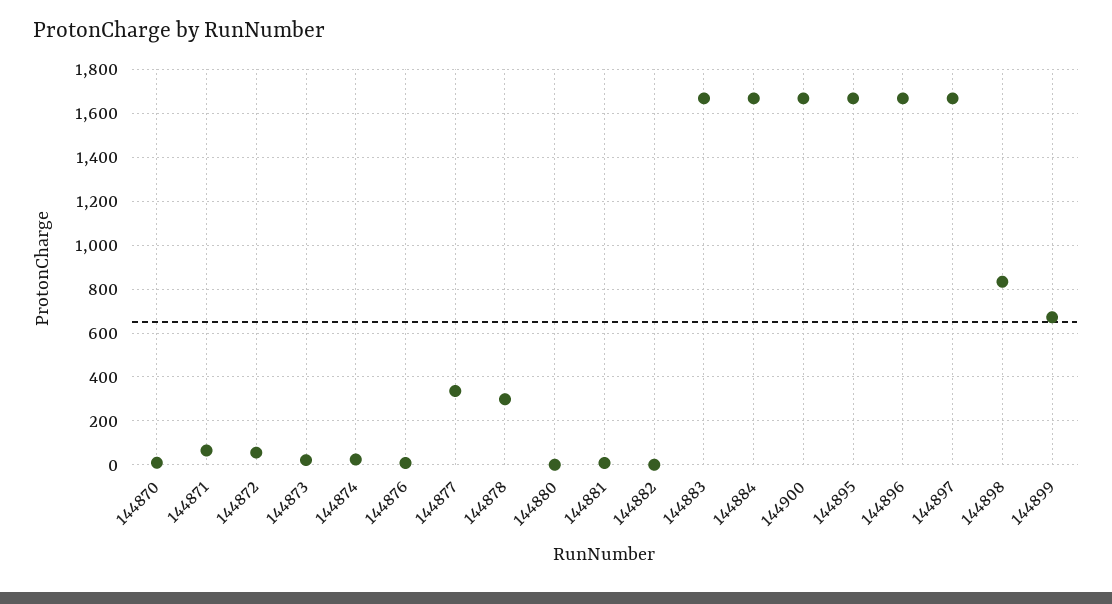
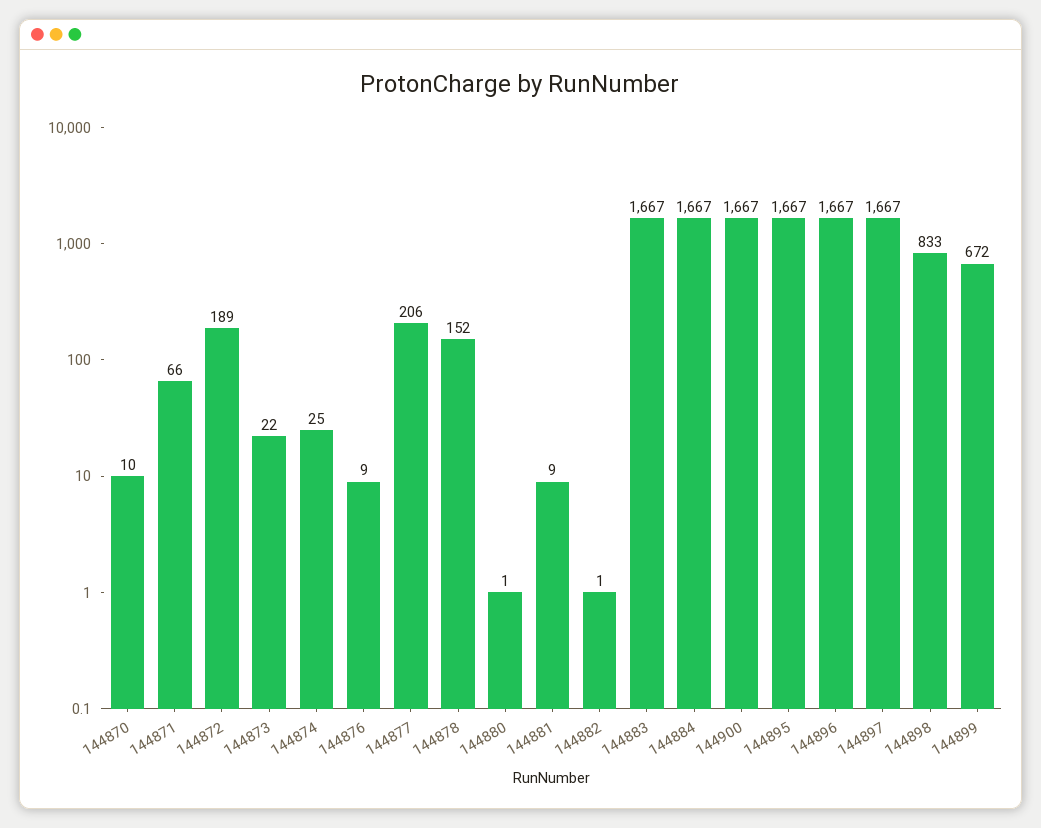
144872: 50 -> 189
144877: 350 -> 206
144878: 300 -> 152

